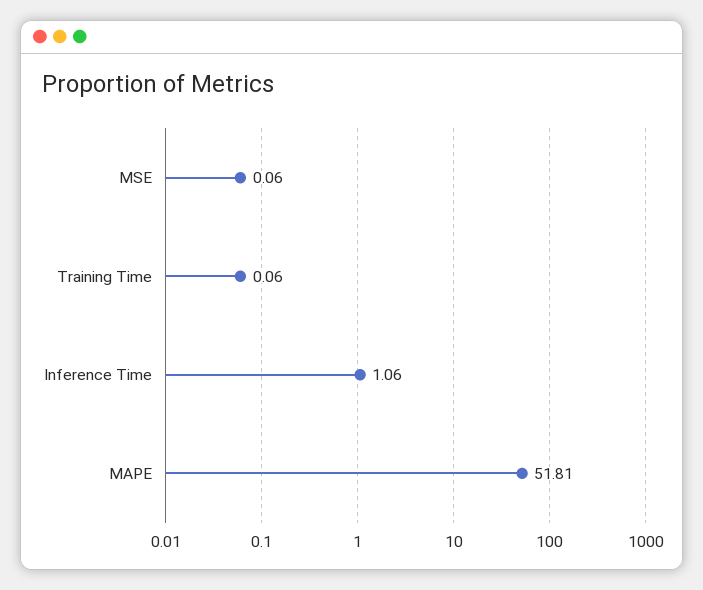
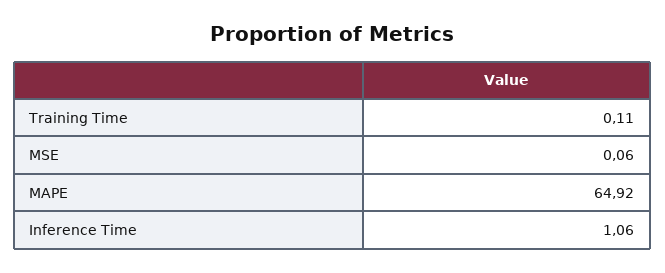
Training Time: 0.06 -> 0.11
MAPE: 51.81 -> 64.92

